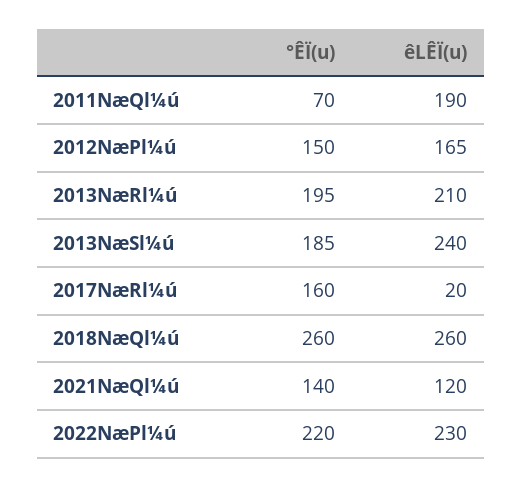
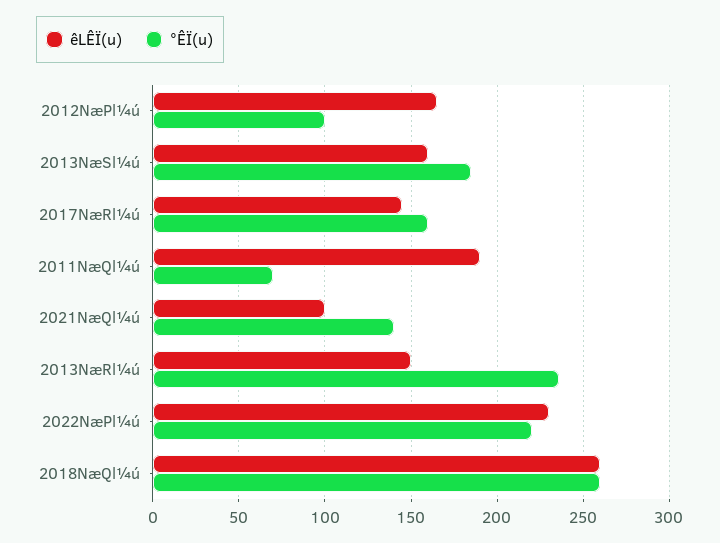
°ÊÏ(u), 2012NæPl¼ú: 150 -> 100
°ÊÏ(u), 2013NæRl¼ú: 195 -> 235
êLÊÏ(u), 2013NæRl¼ú: 210 -> 150
êLÊÏ(u), 2013NæSl¼ú: 240 -> 160
êLÊÏ(u), 2017NæRl¼ú: 20 -> 145
êLÊÏ(u), 2021NæQl¼ú: 120 -> 100

